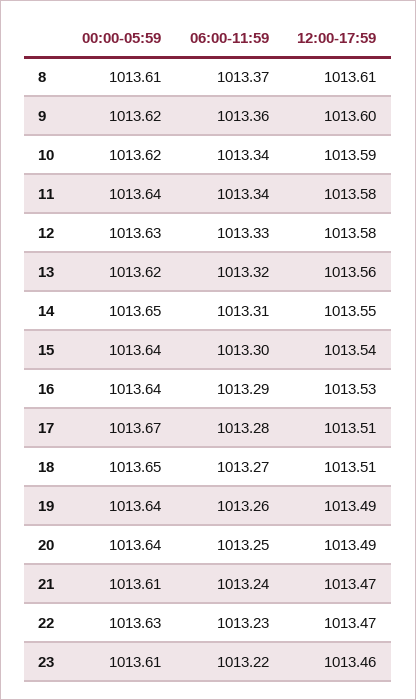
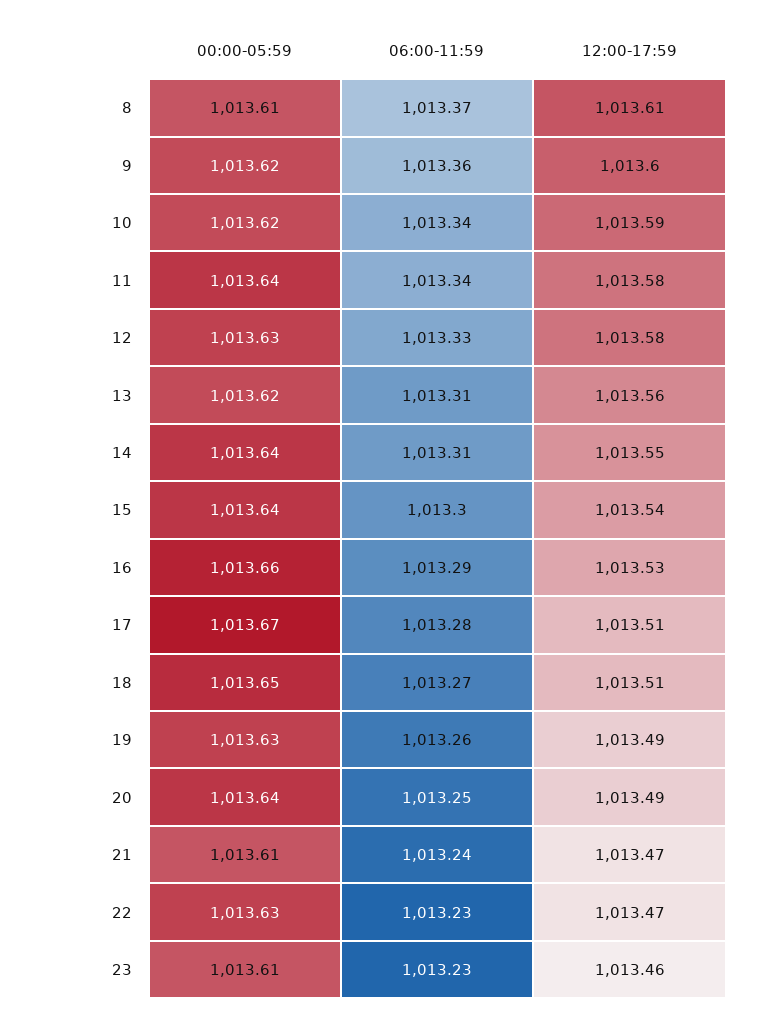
06:00-11:59, 13: 1013.32 -> 1013.31
00:00-05:59, 14: 1013.65 -> 1013.64
00:00-05:59, 16: 1013.64 -> 1013.66
00:00-05:59, 19: 1013.64 -> 1013.63
06:00-11:59, 23: 1013.22 -> 1013.23

